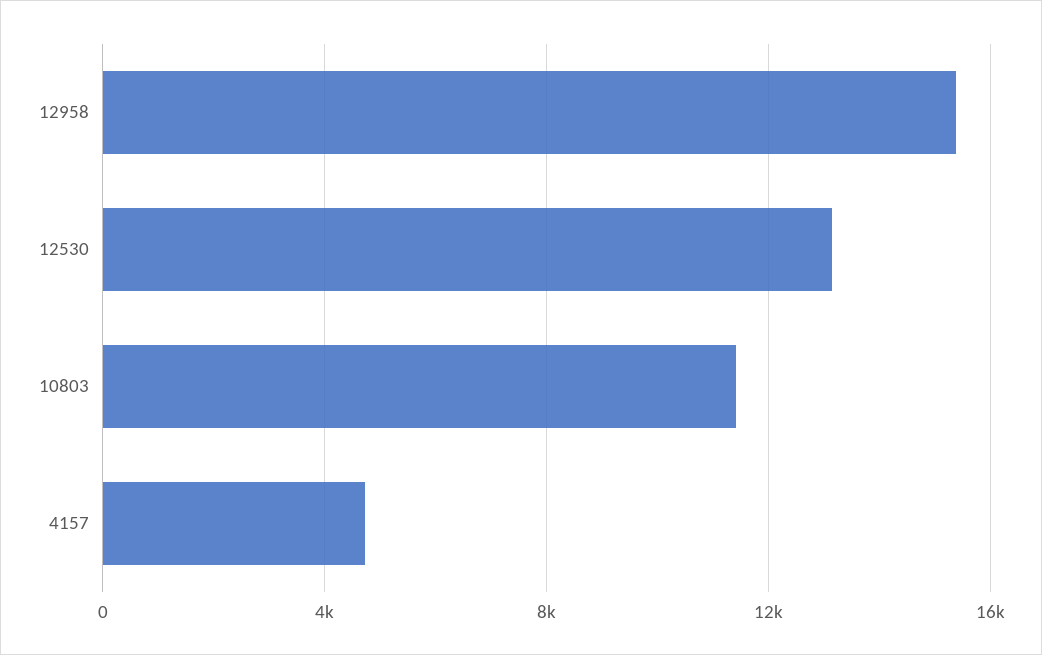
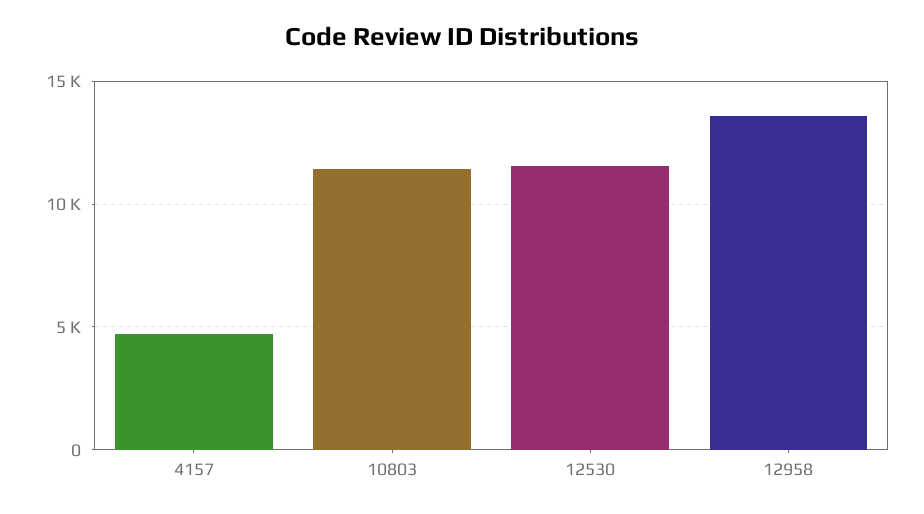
12958: 15500 -> 13500
12530: 13000 -> 11500

